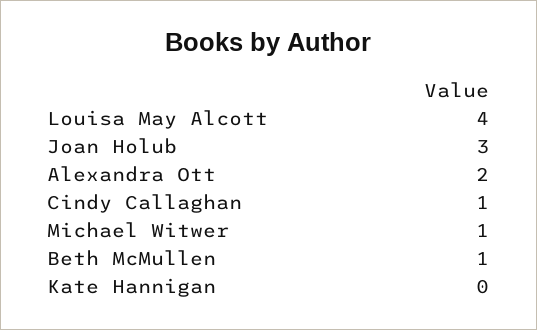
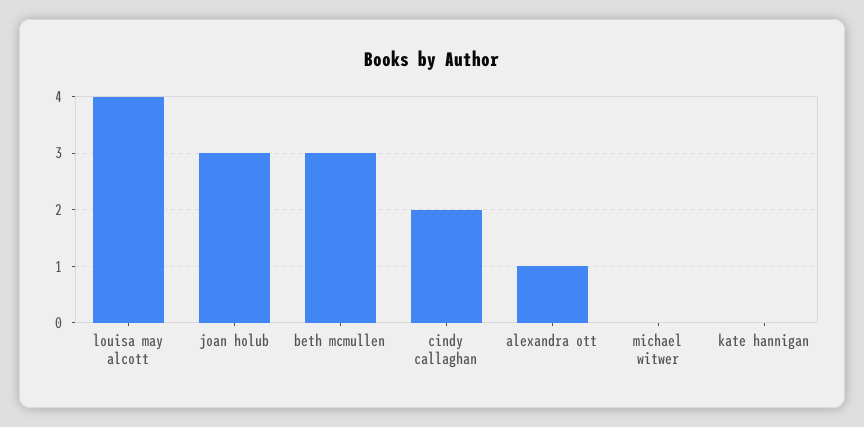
Alexandra Ott: 2 -> 1
Cindy Callaghan: 1 -> 2
Michael Witwer: 1 -> 0
Beth McMullen: 1 -> 3

